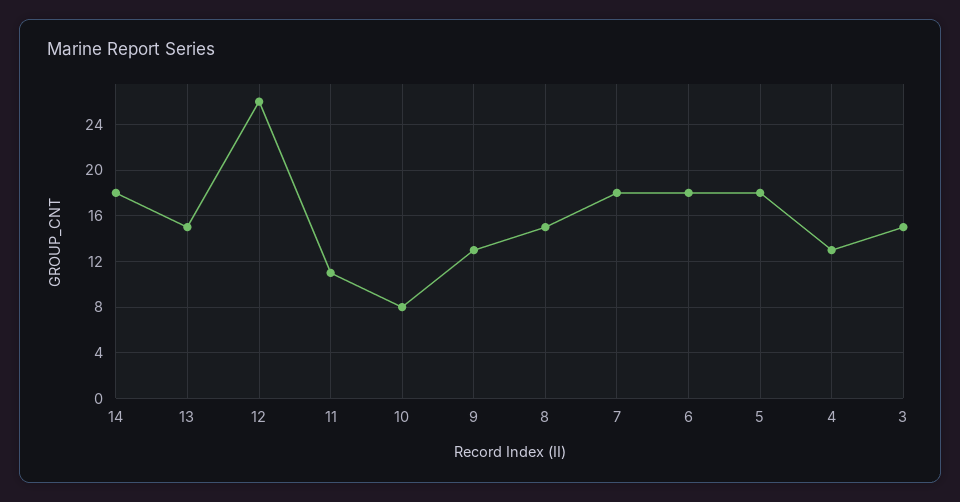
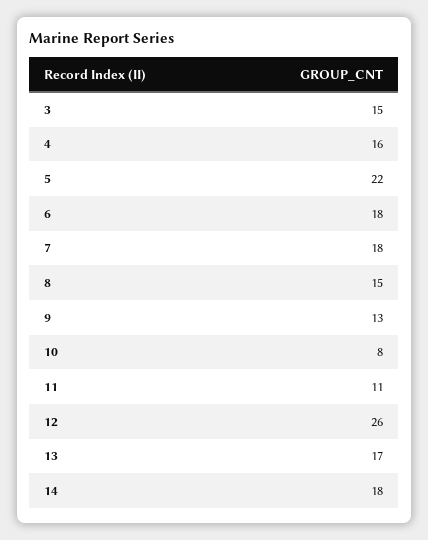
13: 15 -> 17
5: 18 -> 22
4: 13 -> 16

